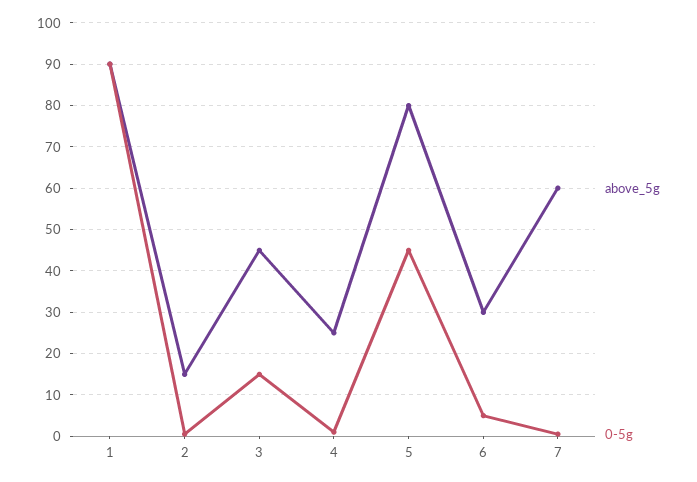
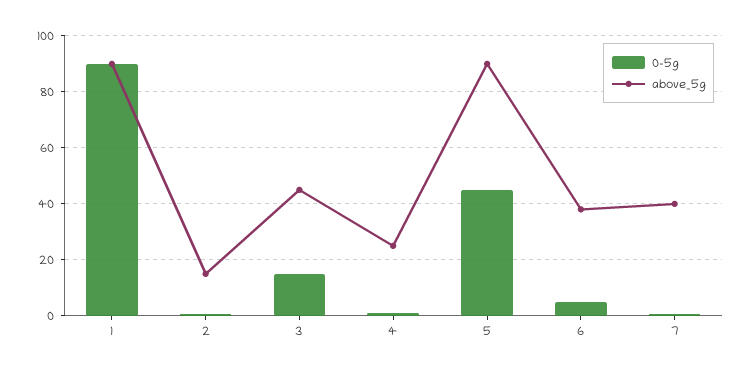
above_5g, 5: 80 -> 90
above_5g, 6: 30 -> 37.5
above_5g, 7: 60 -> 40

